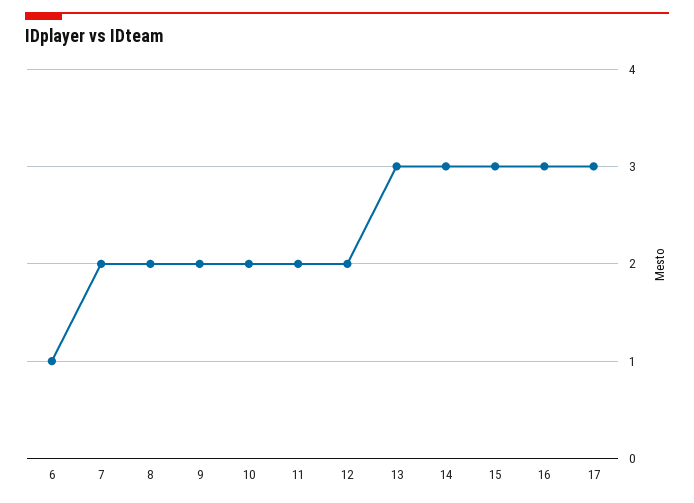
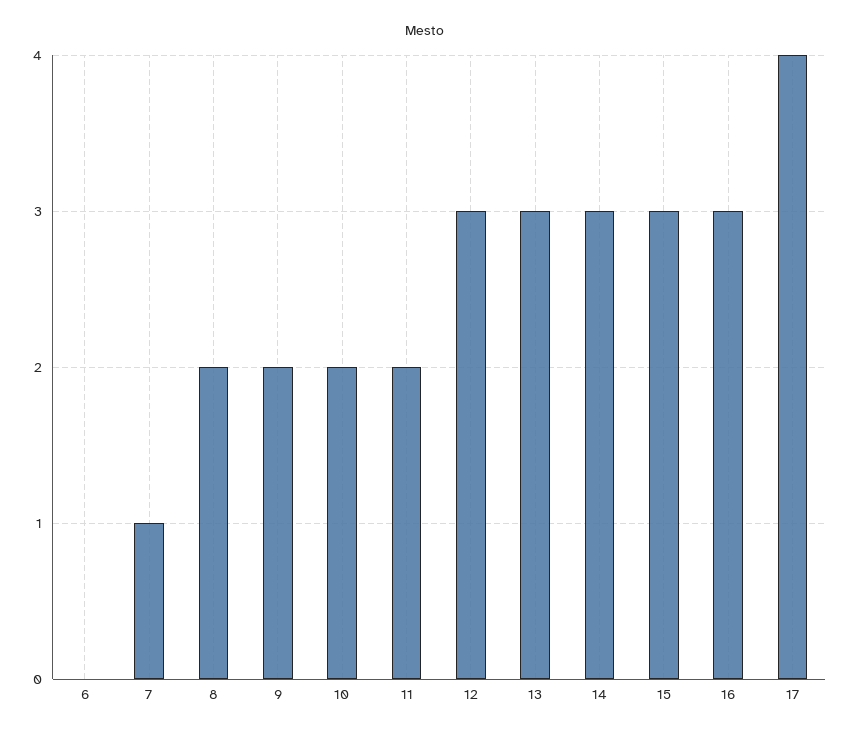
6: 1 -> 0
7: 2 -> 1
12: 2 -> 3
17: 3 -> 4

